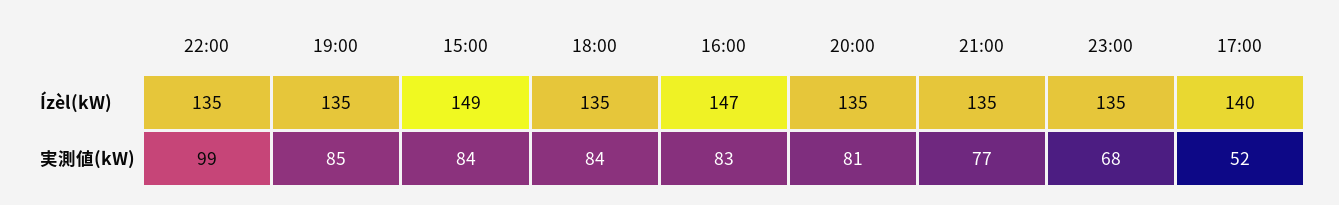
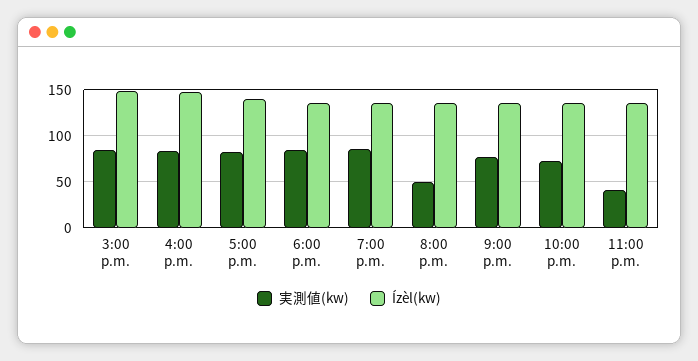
実測値(kW), 22:00: 99 -> 70
実測値(kW), 20:00: 81 -> 50
実測値(kW), 23:00: 68 -> 40
実測値(kW), 17:00: 52 -> 80

